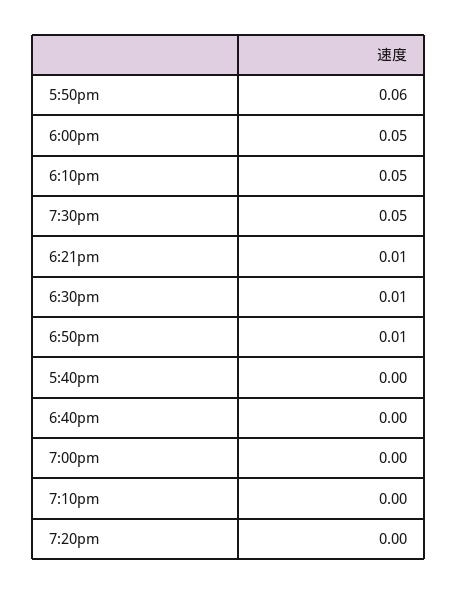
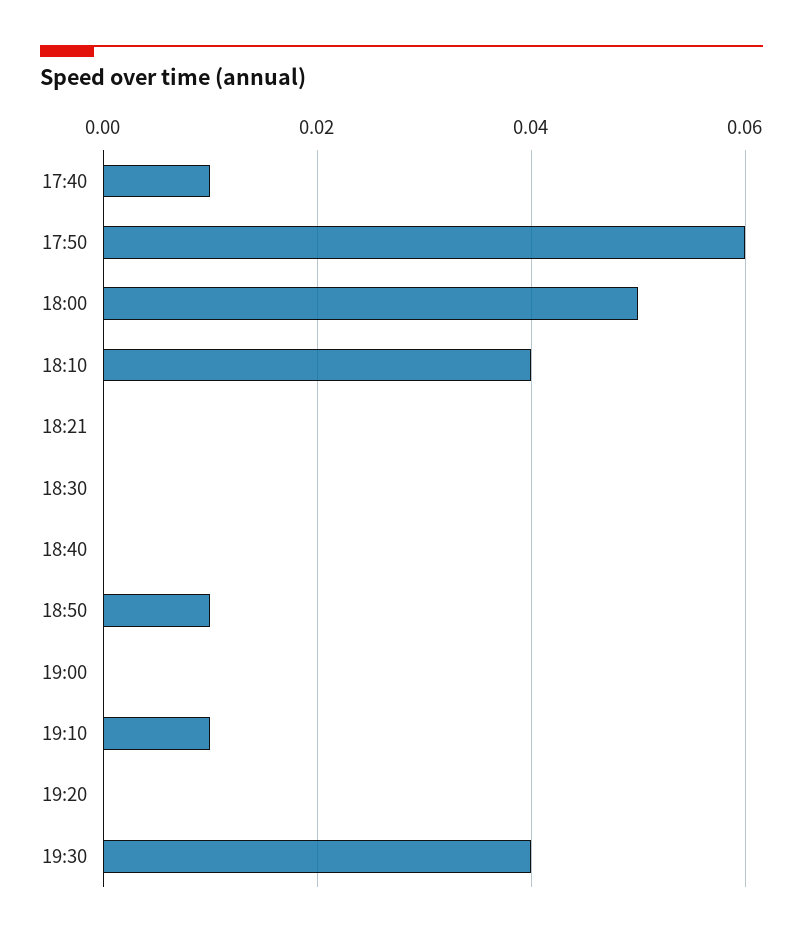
6:10pm: 0.05 -> 0.04
7:30pm: 0.05 -> 0.04
6:21pm: 0.01 -> 0
6:30pm: 0.01 -> 0
5:40pm: 0 -> 0.01
7:10pm: 0 -> 0.01

